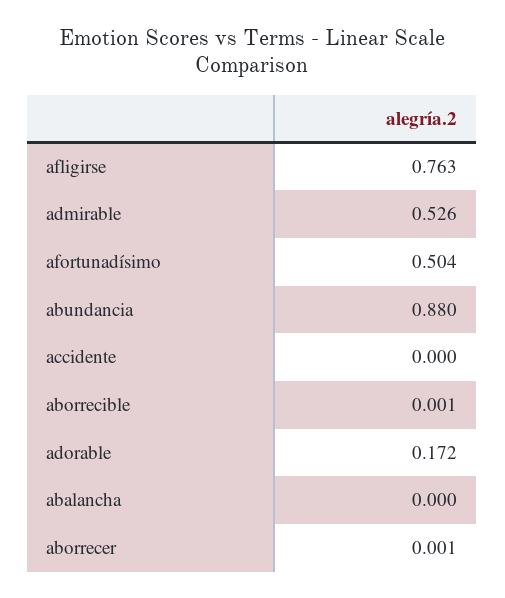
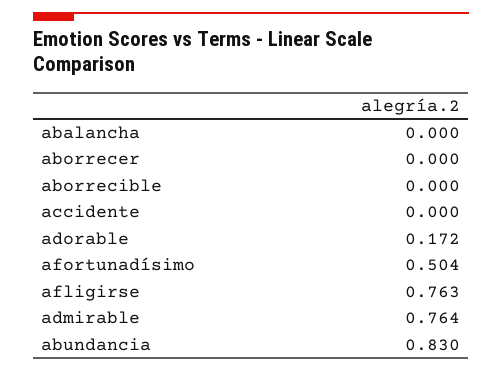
admirable: 0.526 -> 0.764
abundancia: 0.88 -> 0.83
aborrecible: 0.001 -> 0
aborrecer: 0.001 -> 0

